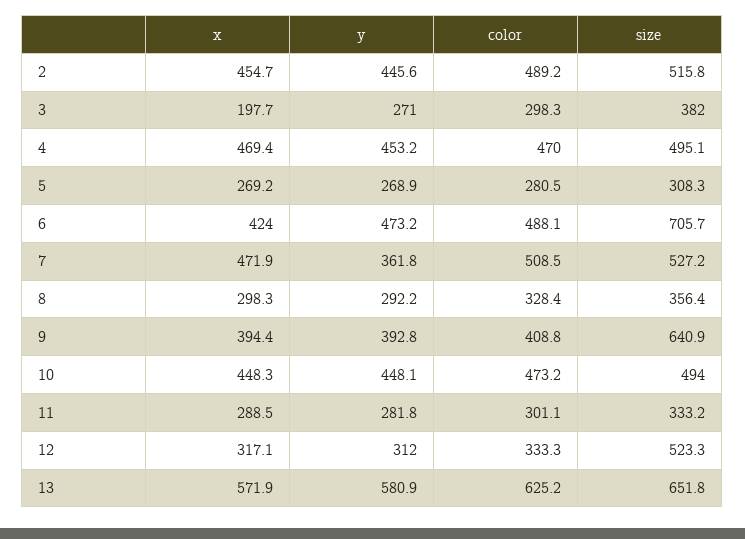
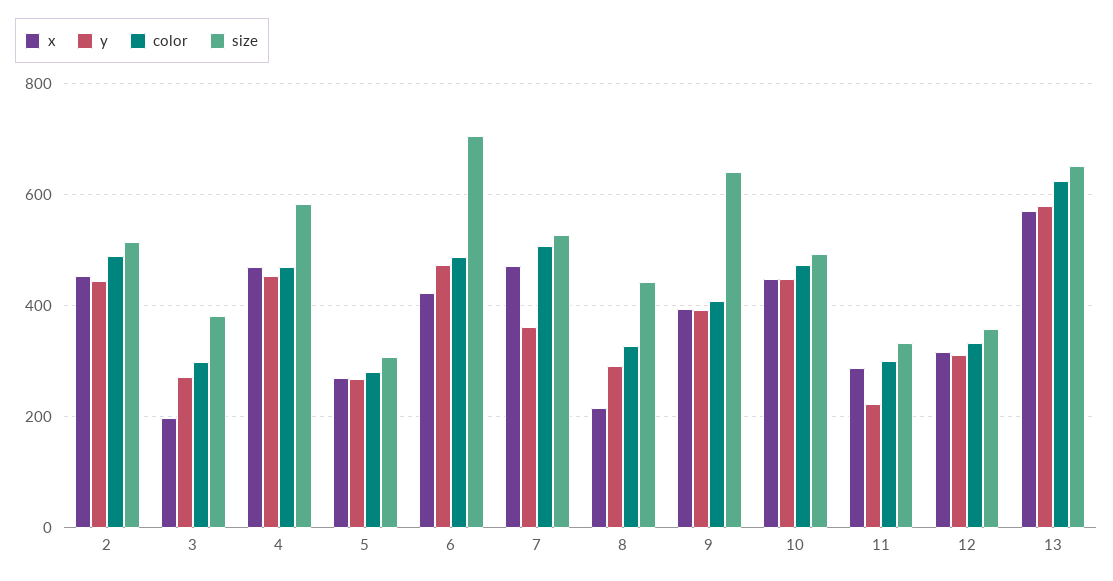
size, 4: 495.1 -> 580
x, 8: 298.3 -> 220
size, 8: 356.4 -> 440
y, 11: 281.8 -> 220
size, 12: 523.3 -> 360

